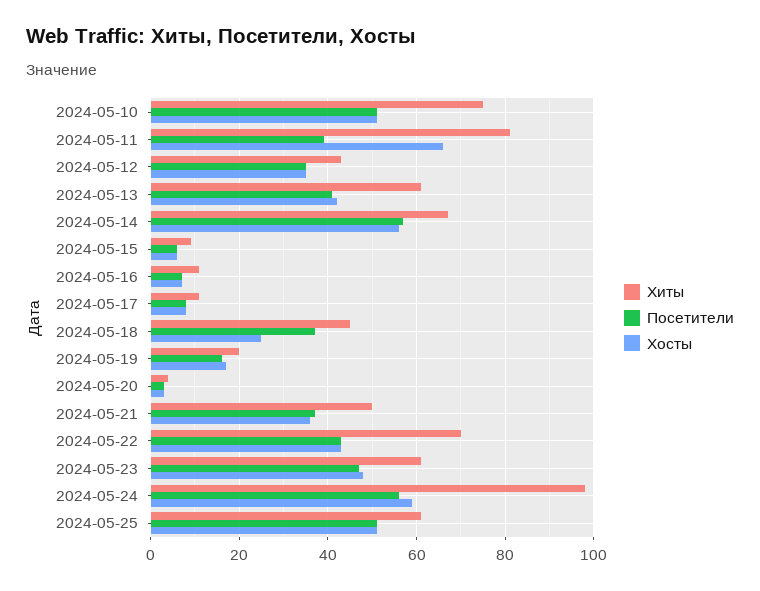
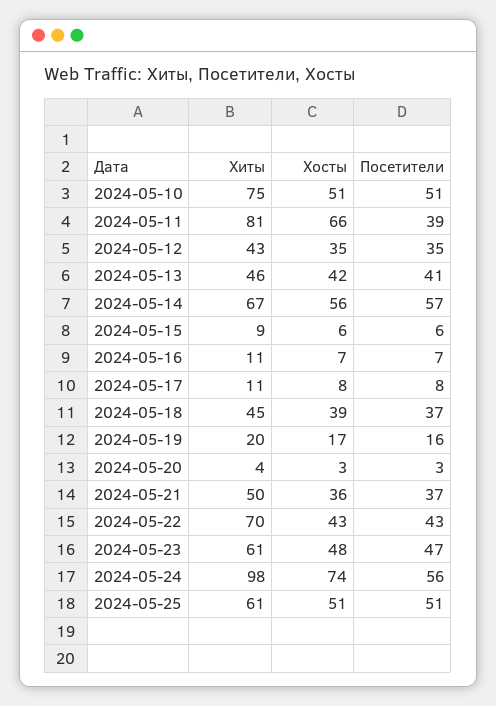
Хиты, 2024-05-13: 60 -> 46
Хосты, 2024-05-18: 25 -> 39
Хосты, 2024-05-24: 60 -> 74

